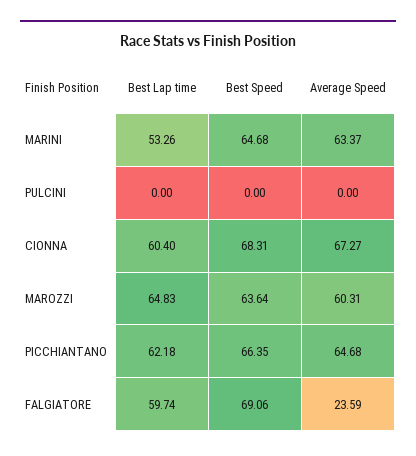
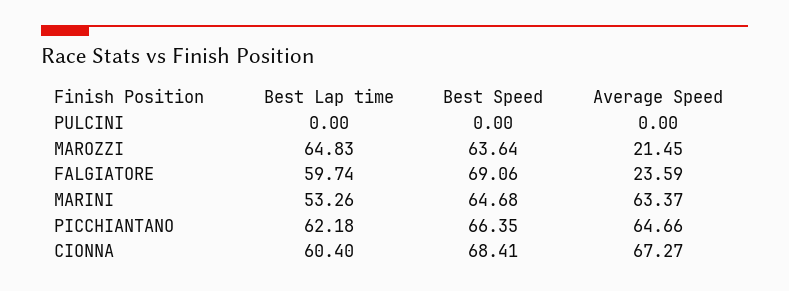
Best Speed, CIONNA: 68.31 -> 68.41
Average Speed, MAROZZI: 60.31 -> 21.45
Average Speed, PICCHIANTANO: 64.68 -> 64.66

